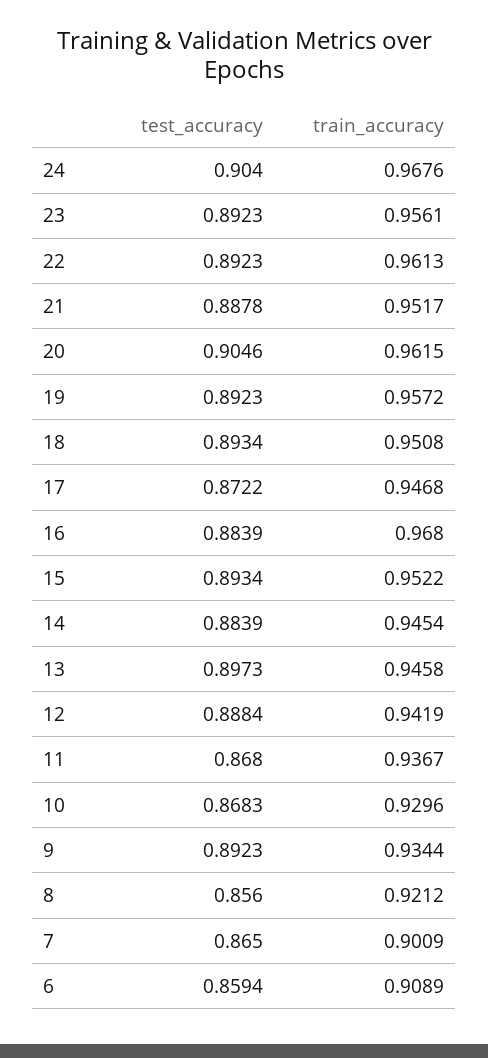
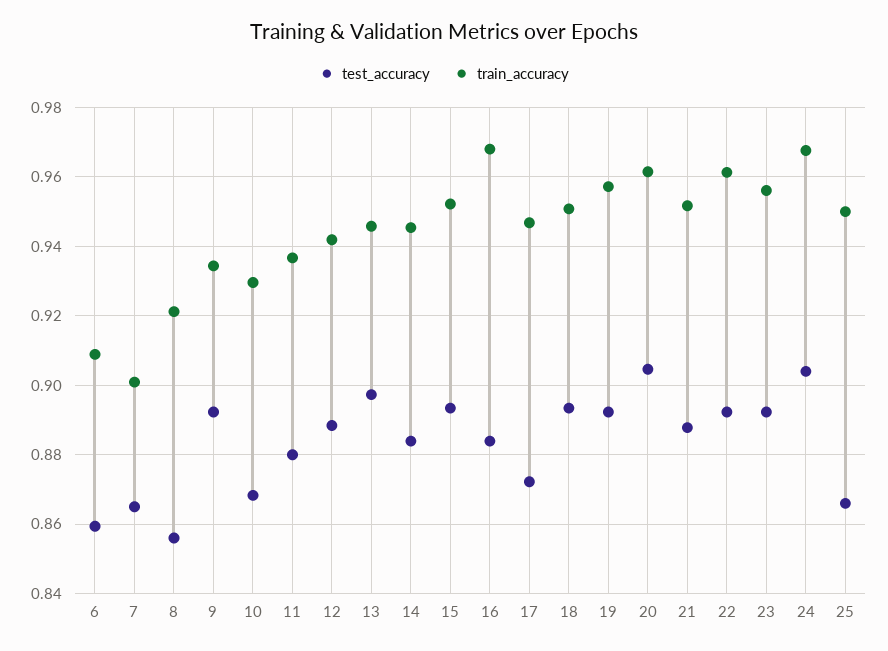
test_accuracy, 11: 0.868 -> 0.88
test_accuracy, 25: none -> 0.866
train_accuracy, 25: none -> 0.95

